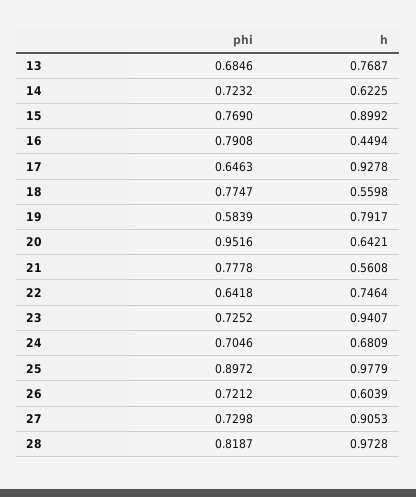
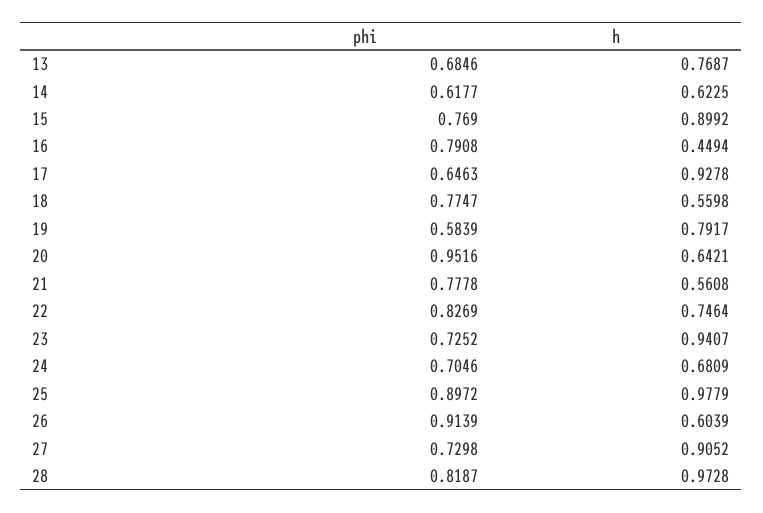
phi, 14: 0.7232 -> 0.6177
phi, 22: 0.6418 -> 0.8269
phi, 26: 0.7212 -> 0.9139
h, 27: 0.9053 -> 0.9052

